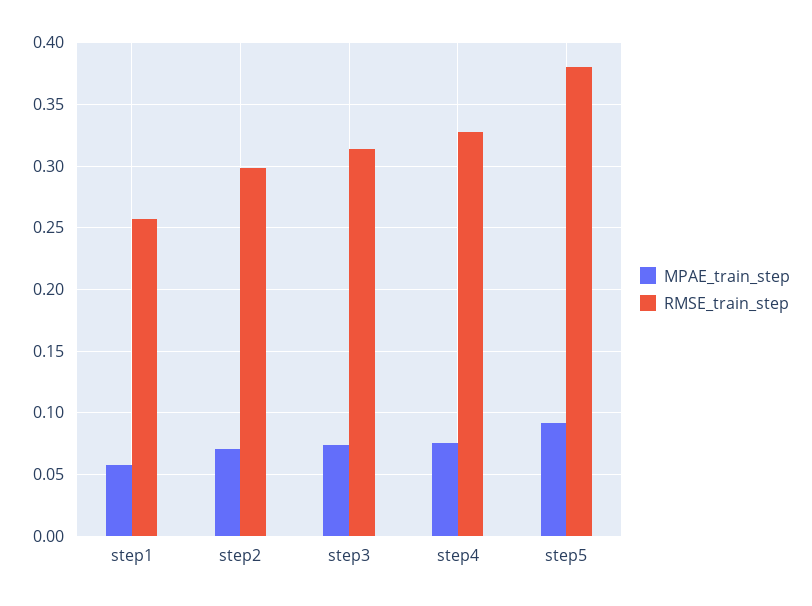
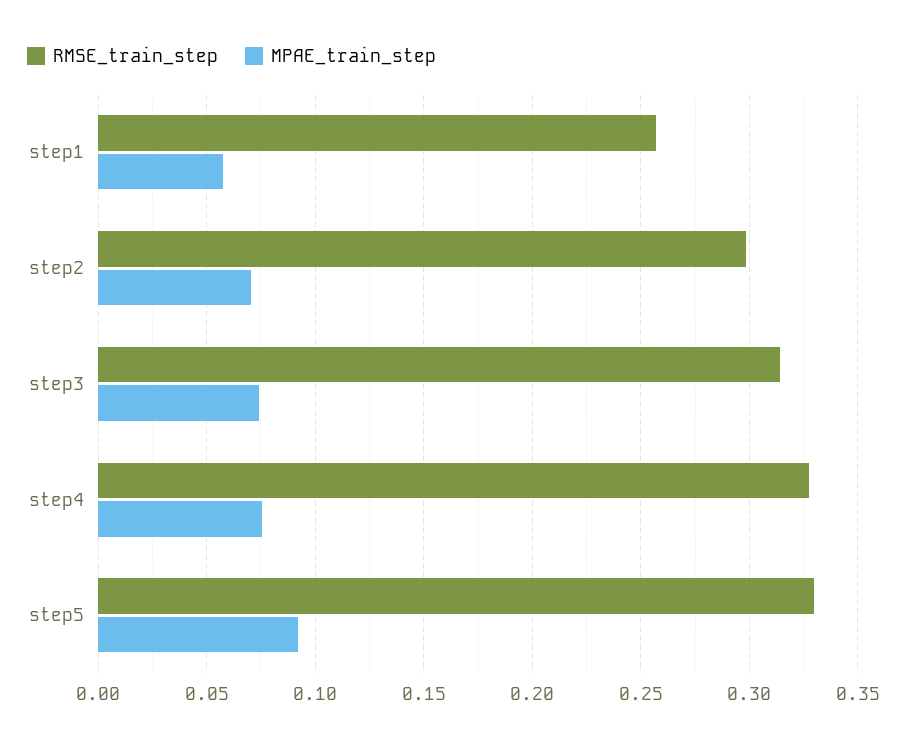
RMSE_train_step, step5: 0.38 -> 0.33

